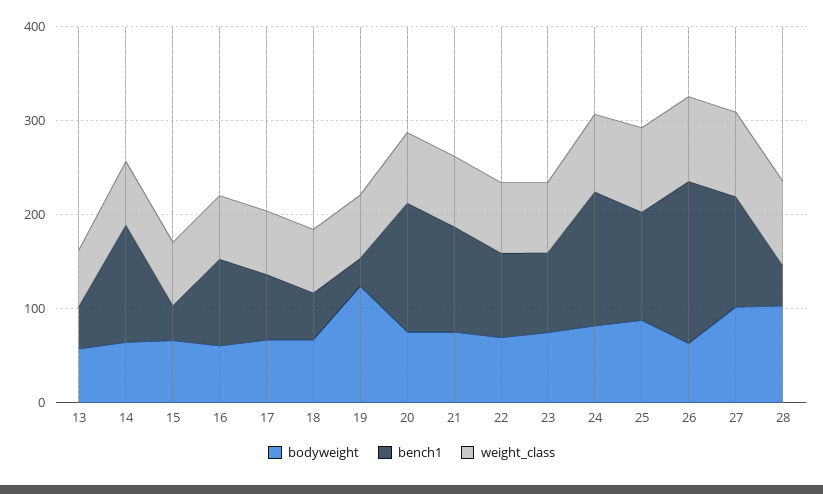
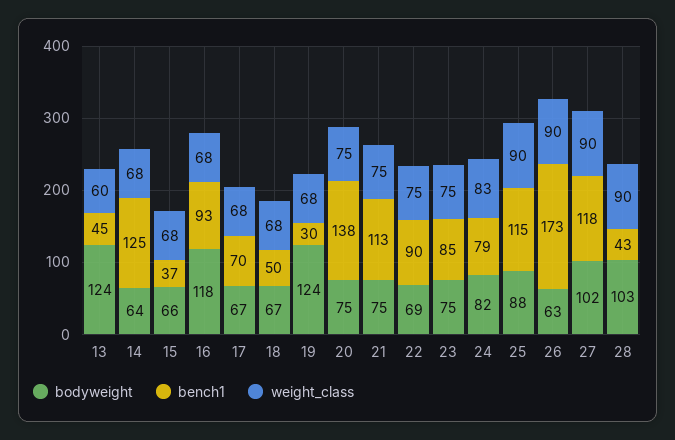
bodyweight, 13: 60 -> 124
bodyweight, 16: 60 -> 118
bench1, 24: 140 -> 79

